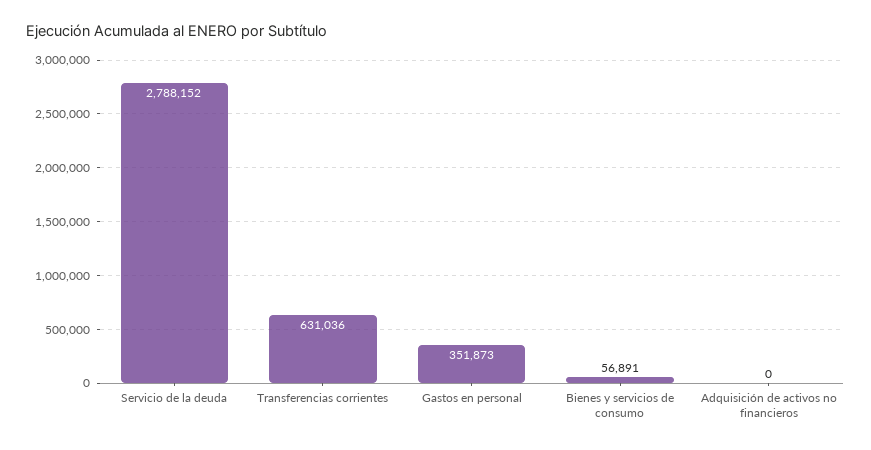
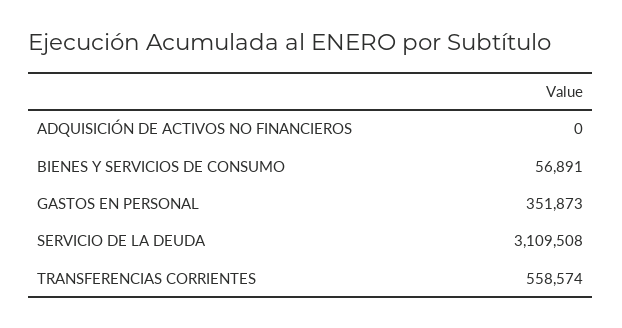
Servicio de la deuda: 2788152 -> 3109508
Transferencias corrientes: 631036 -> 558574

